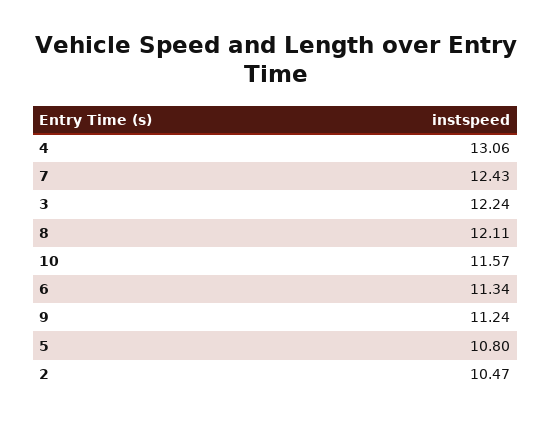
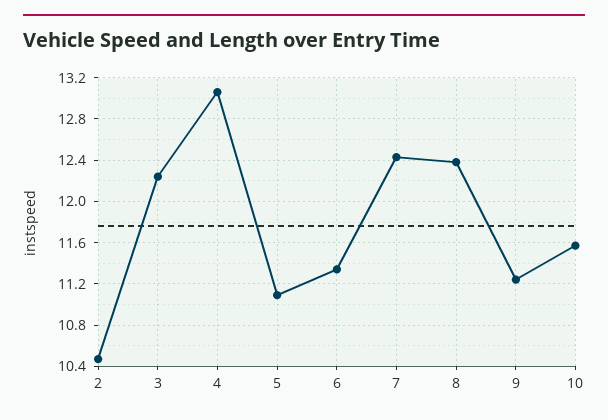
8: 12.11 -> 12.4
5: 10.8 -> 11.1

